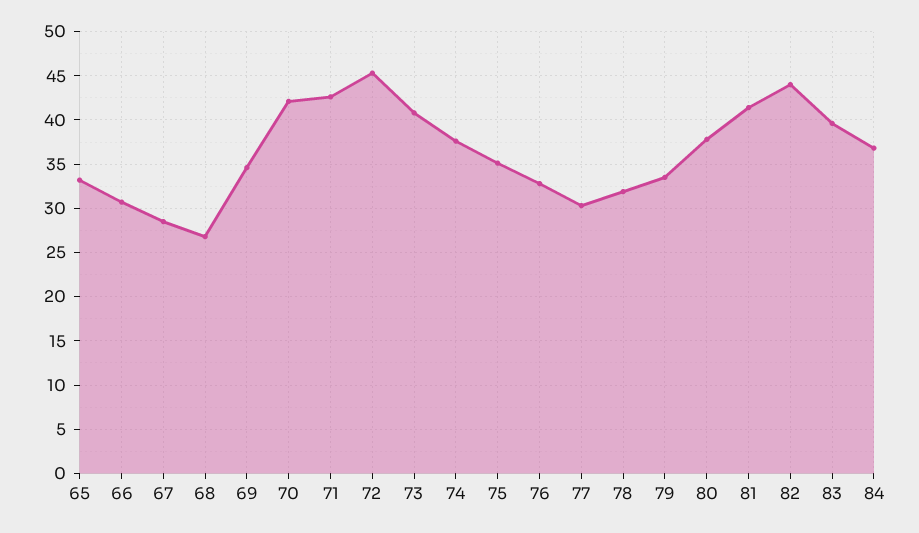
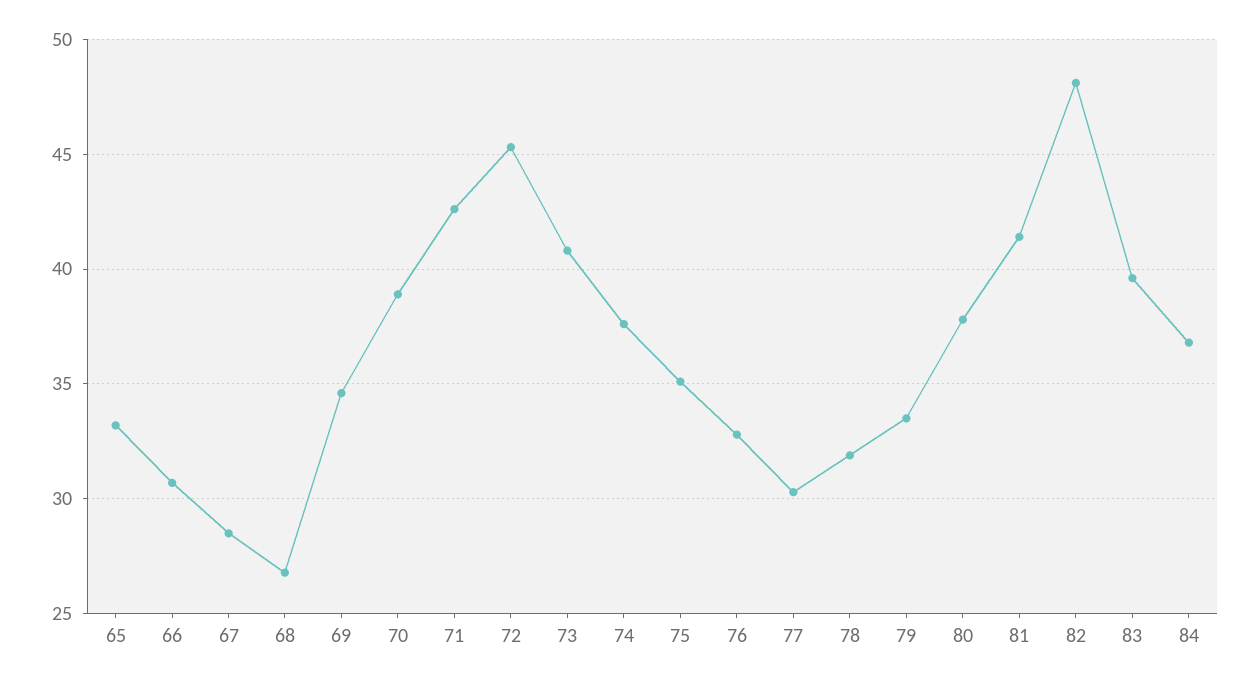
70: 42 -> 39
82: 44 -> 48

